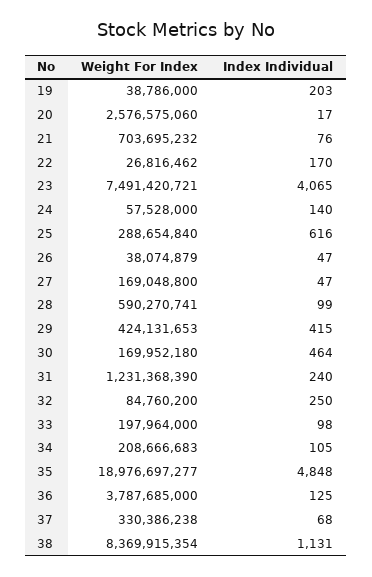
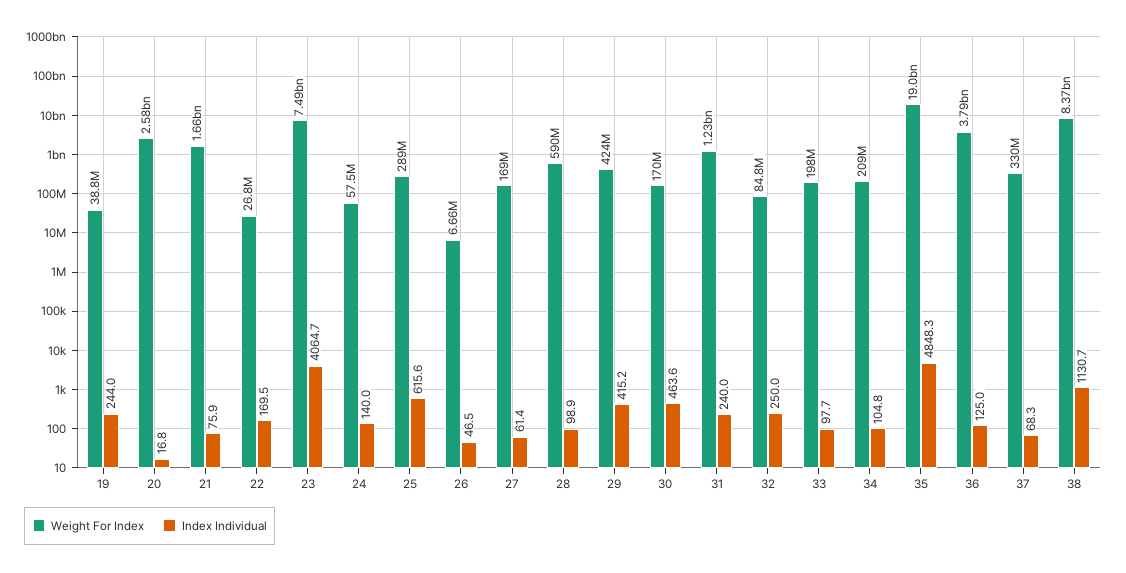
Index Individual, 19: 203 -> 244
Weight For Index, 21: 703695232 -> 1660000000
Weight For Index, 26: 38074879 -> 6660000
Index Individual, 27: 47 -> 61.4

